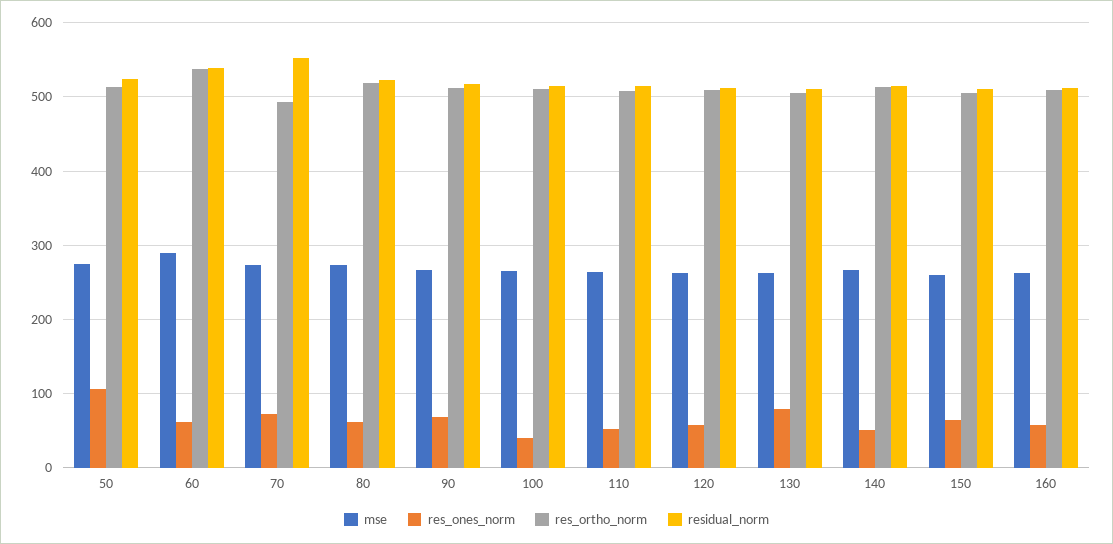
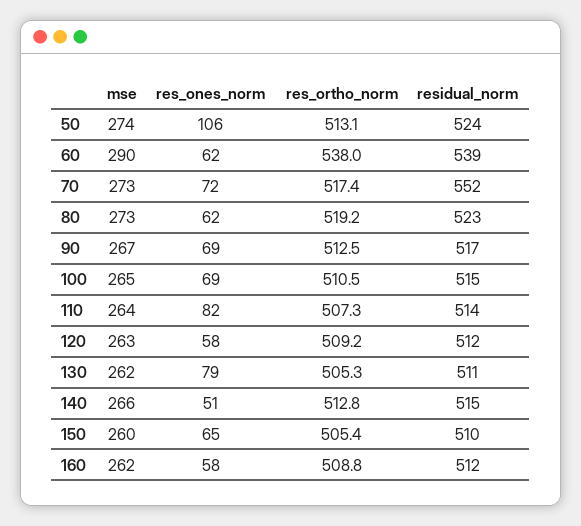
res_ortho_norm, 70: 490 -> 517.4
res_ones_norm, 100: 40 -> 69
res_ones_norm, 110: 50 -> 82

